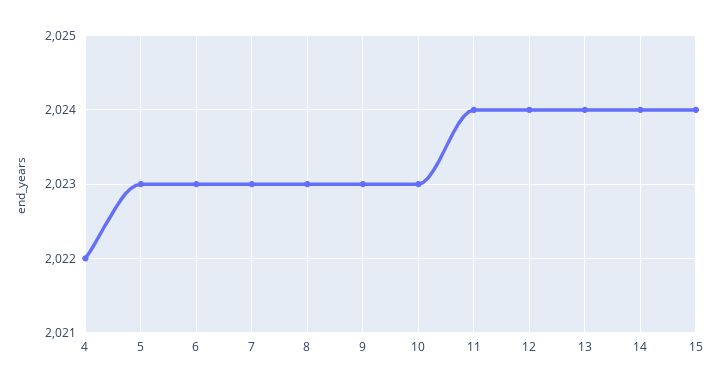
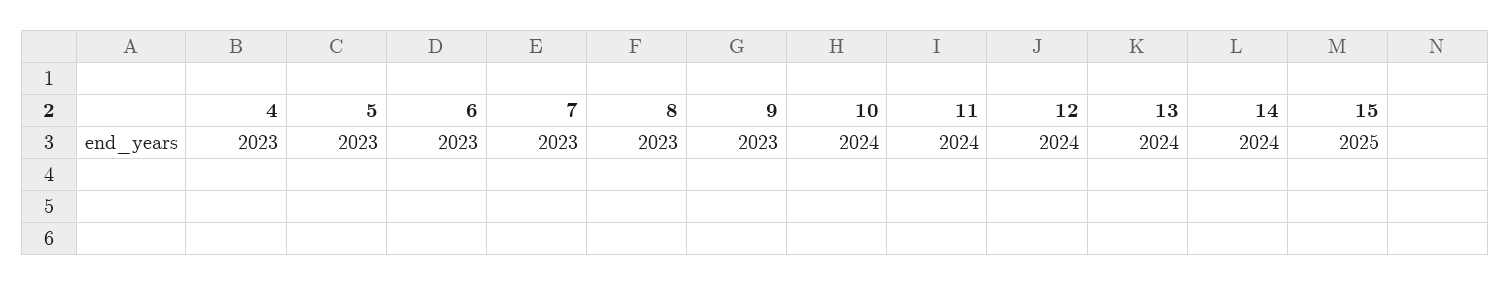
4: 2022 -> 2023
10: 2023 -> 2024
15: 2024 -> 2025

